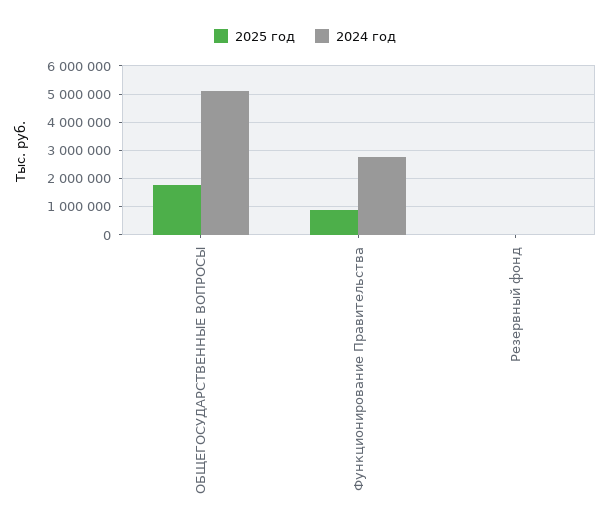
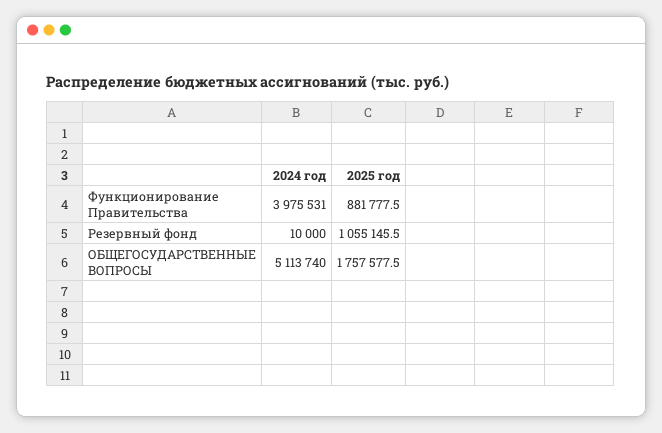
2024 год, Функционирование Правительства: 2750000 -> 3975531
2025 год, Резервный фонд: 0 -> 1055145.5

